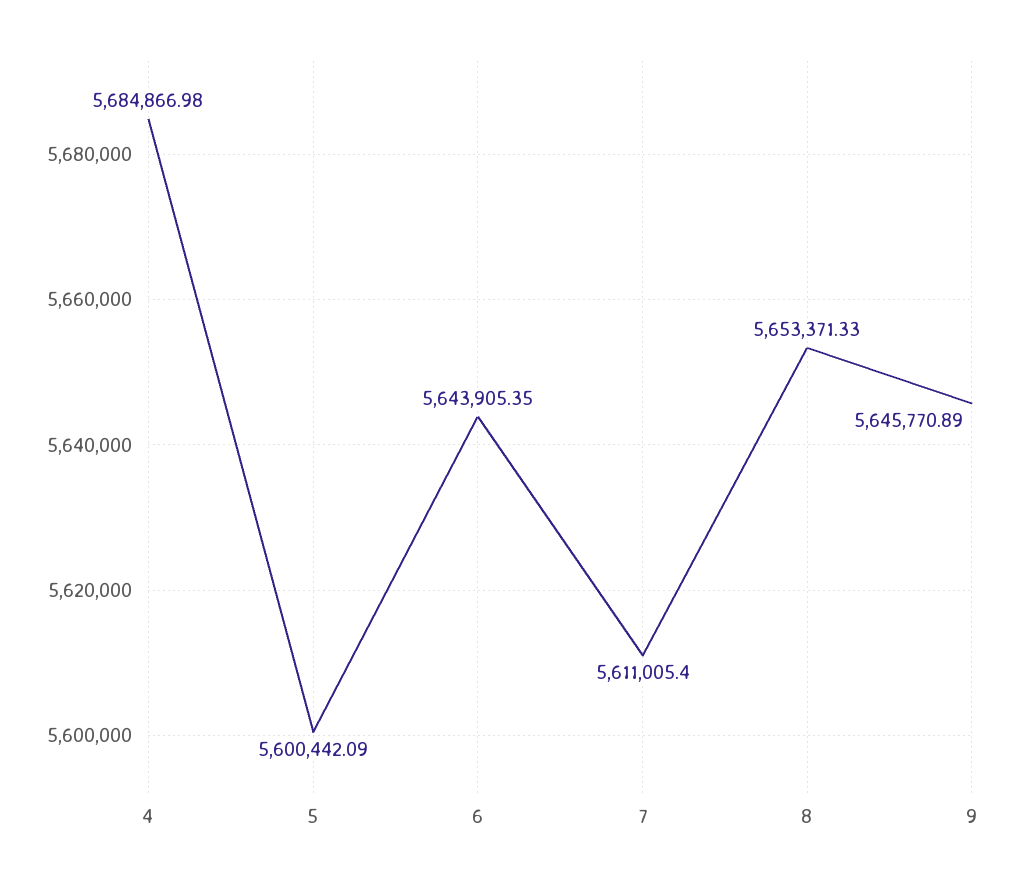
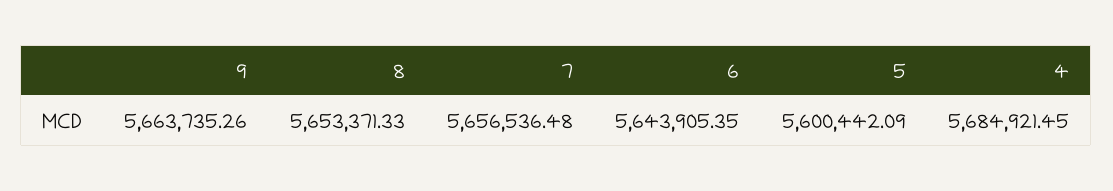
4: 5684866.98 -> 5684921.45
7: 5611005.4 -> 5656536.48
9: 5645770.89 -> 5663735.26

